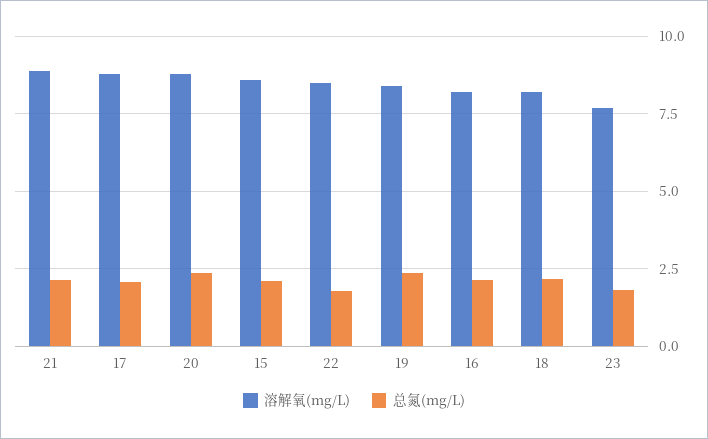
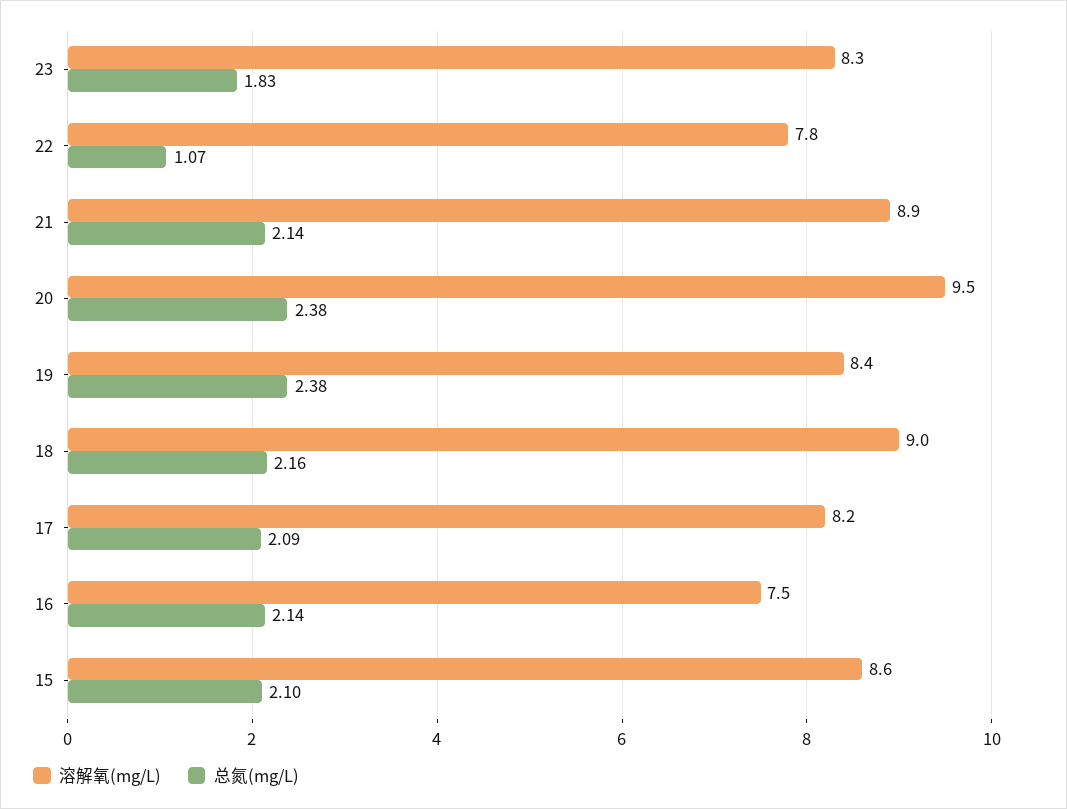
溶解氧(mg/L), 17: 8.75 -> 8.2
溶解氧(mg/L), 20: 8.75 -> 9.5
溶解氧(mg/L), 22: 8.5 -> 7.8
总氮(mg/L), 22: 1.75 -> 1.07
溶解氧(mg/L), 16: 8.25 -> 7.5
溶解氧(mg/L), 18: 8.25 -> 9
溶解氧(mg/L), 23: 7.75 -> 8.3

